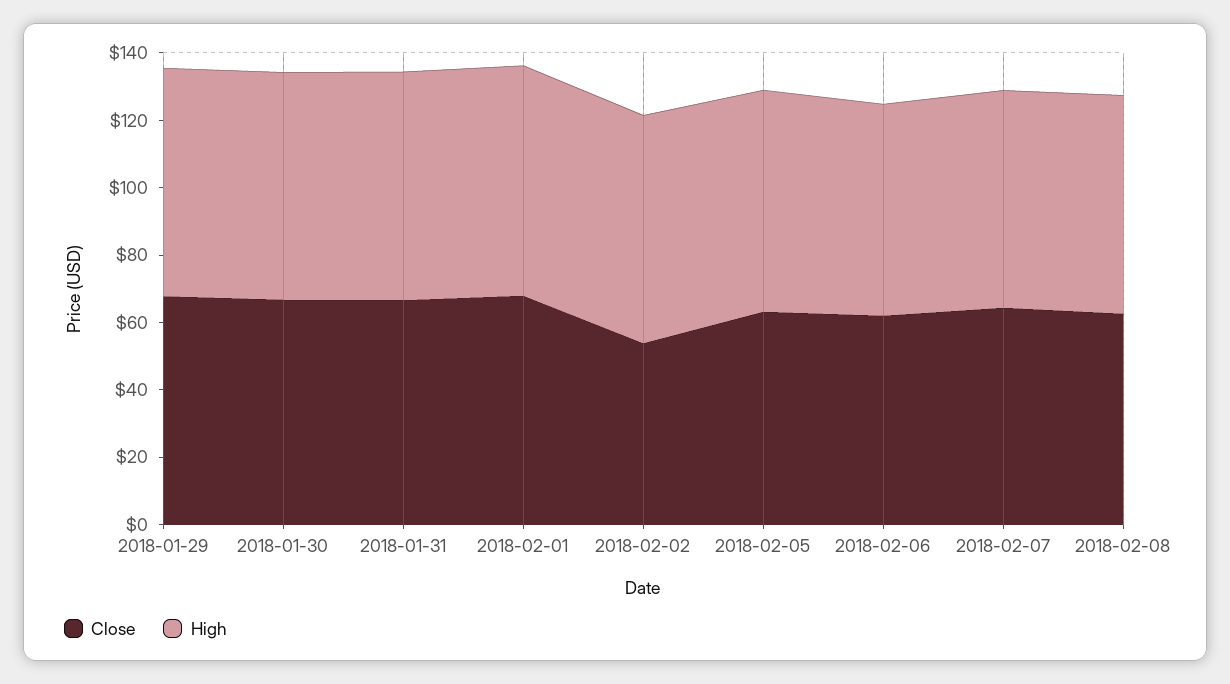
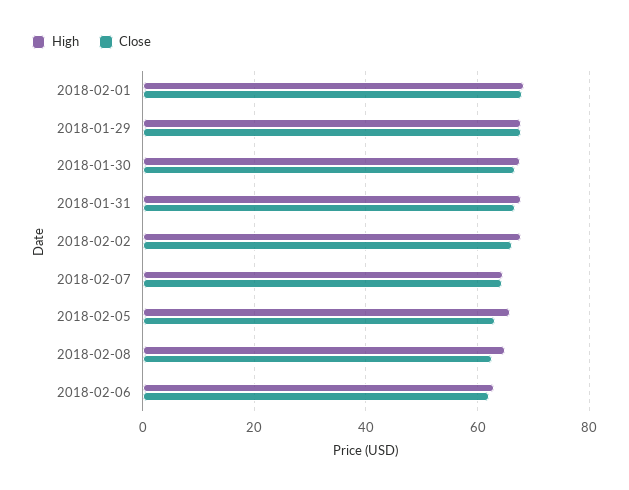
Close, 2018-02-02: 55 -> 66

